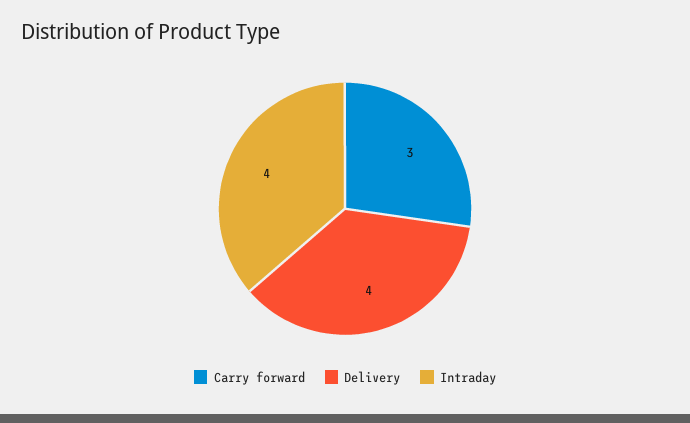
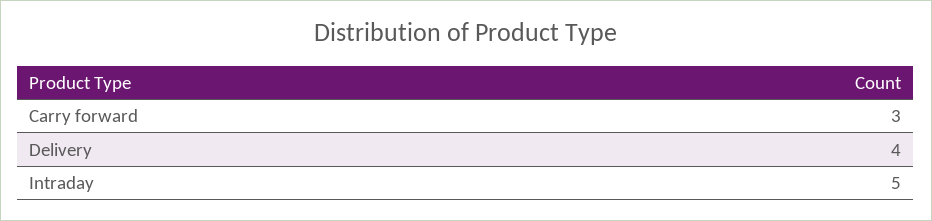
Intraday: 4 -> 5

